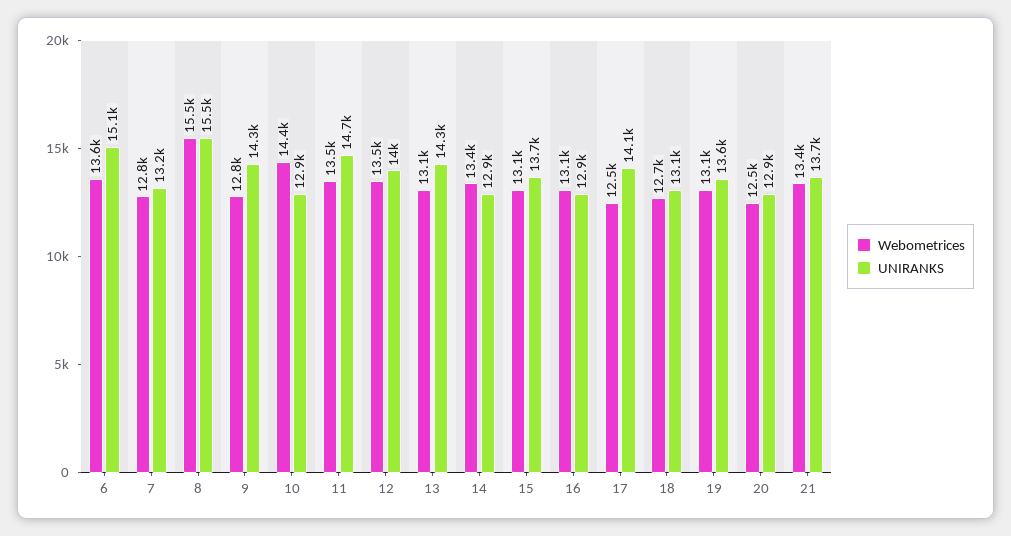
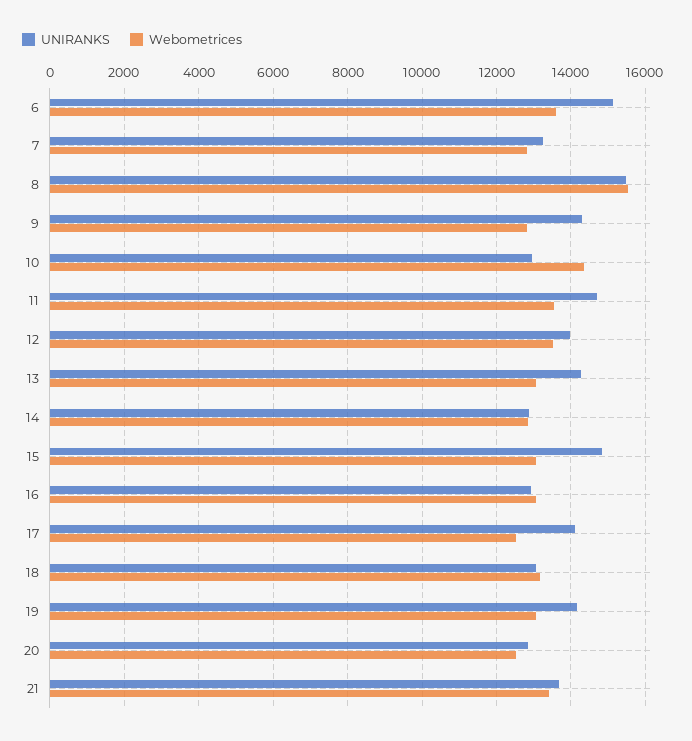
Webometrices, 14: 13400 -> 12800
UNIRANKS, 15: 13700 -> 14800
Webometrices, 18: 12700 -> 13200
UNIRANKS, 19: 13600 -> 14200

